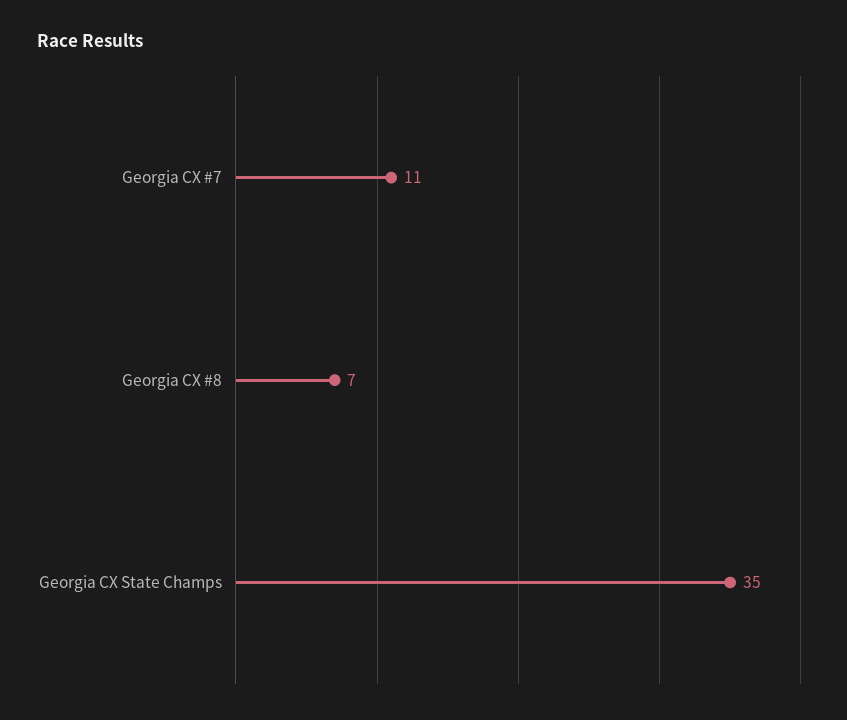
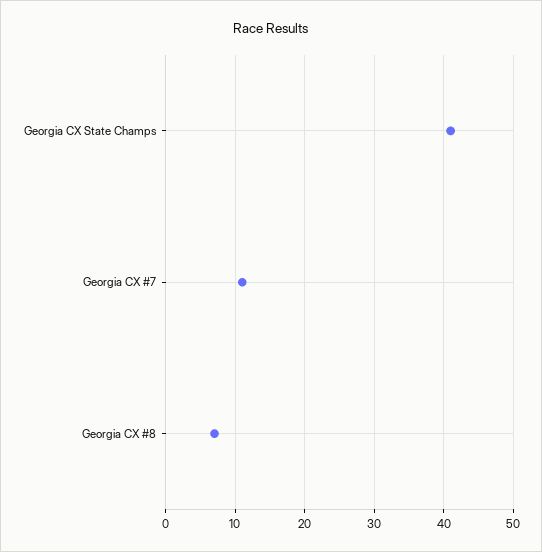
Georgia CX State Champs: 35 -> 41

